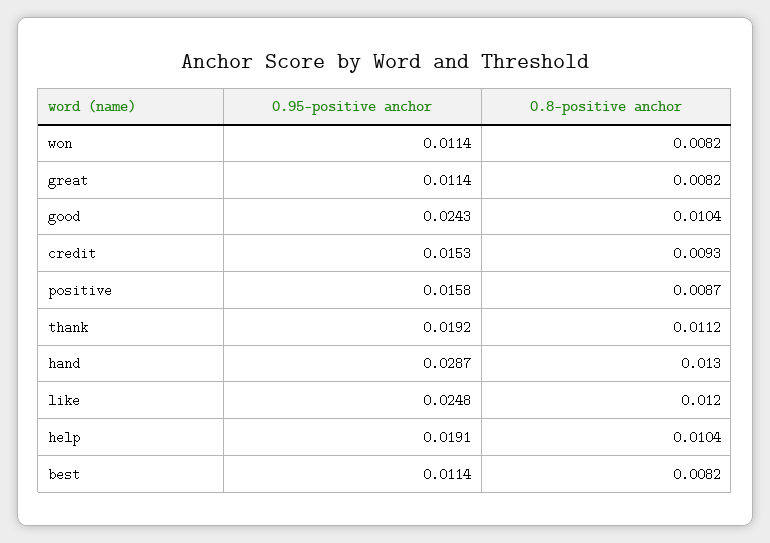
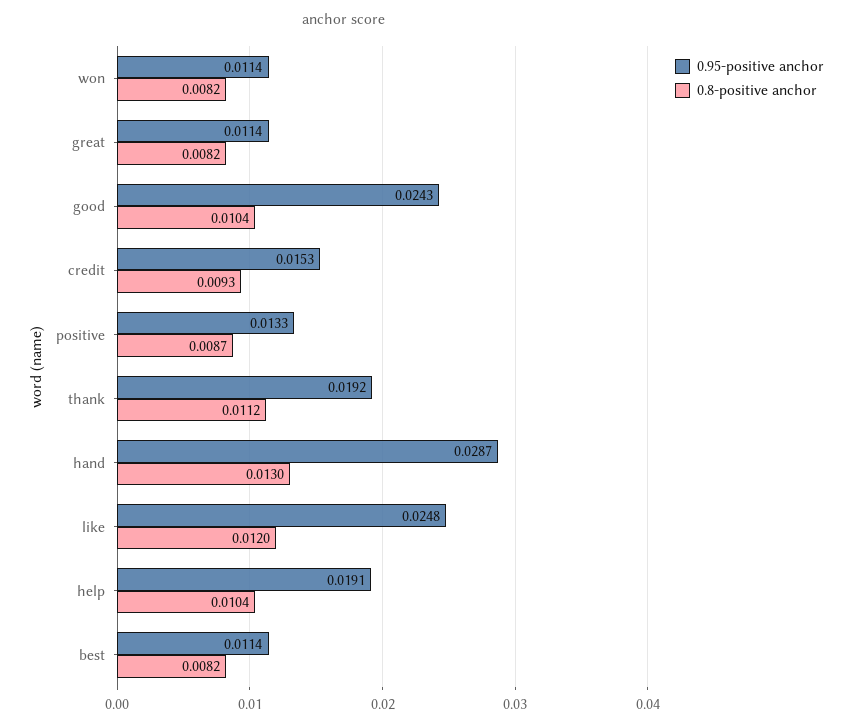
0.95-positive anchor, positive: 0.0158 -> 0.0133

